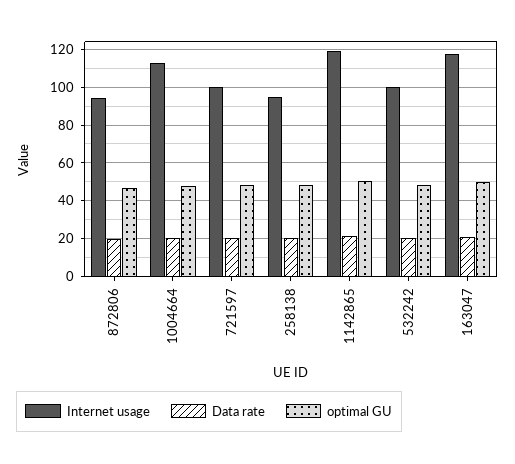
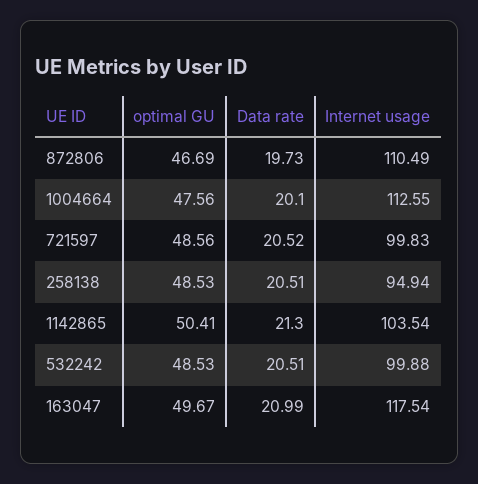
Internet usage, 872806: 95 -> 110.49
Internet usage, 1142865: 120 -> 103.54

